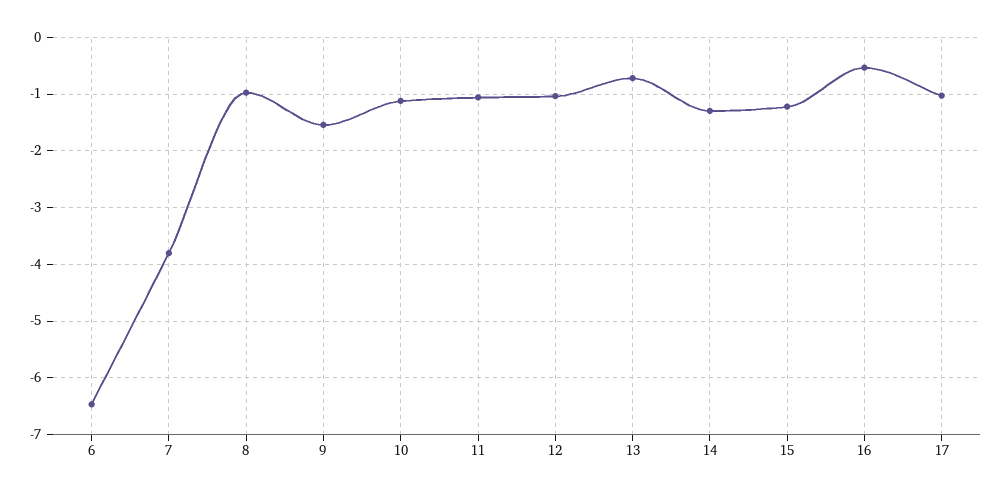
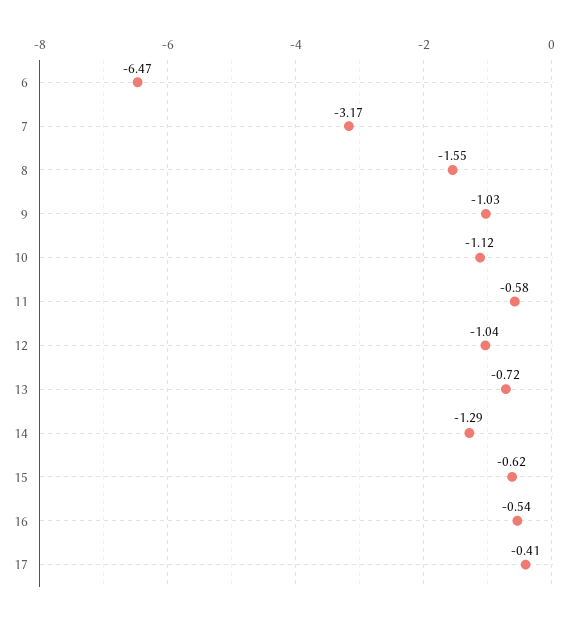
7: -3.8 -> -3.17
8: -1 -> -1.55
9: -1.6 -> -1.03
11: -1 -> -0.58
15: -1.2 -> -0.62
17: -1 -> -0.41

